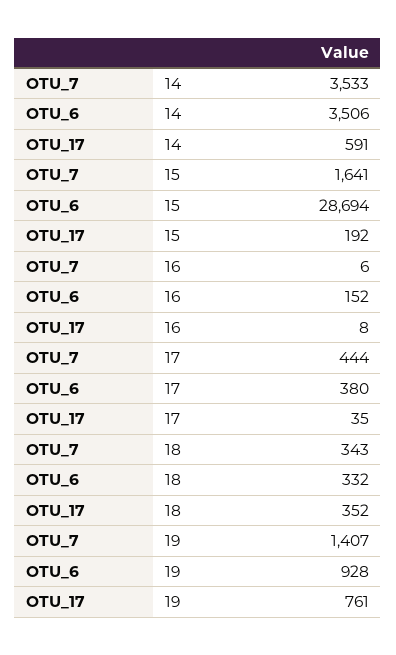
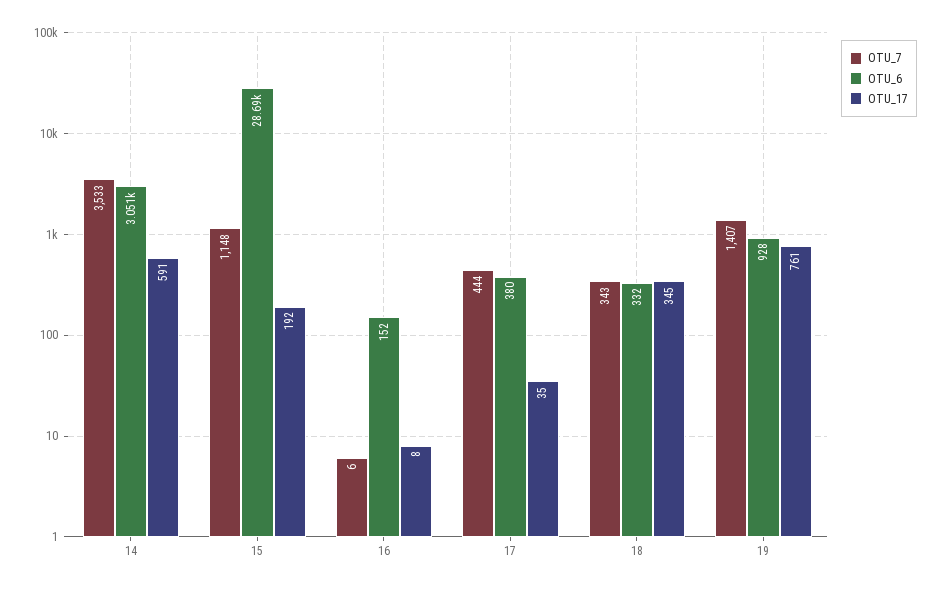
OTU_6, 14: 3506 -> 3051
OTU_7, 15: 1641 -> 1148
OTU_17, 18: 352 -> 345

